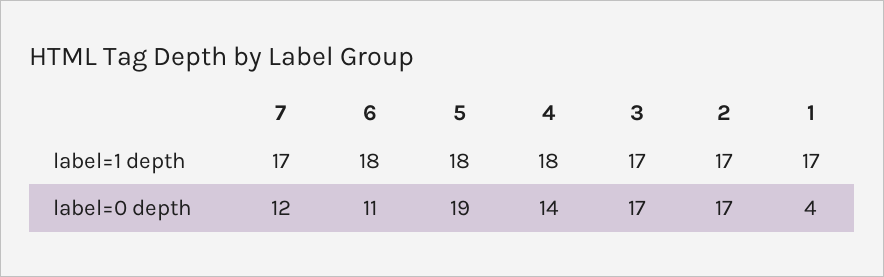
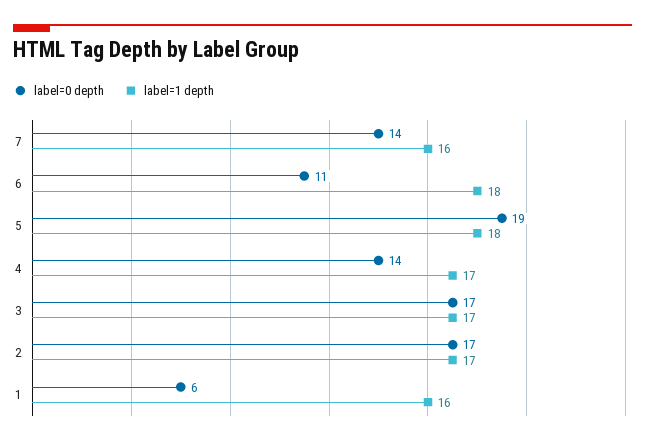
label=1 depth, 7: 17 -> 16
label=1 depth, 4: 18 -> 17
label=1 depth, 1: 17 -> 16
label=0 depth, 7: 12 -> 14
label=0 depth, 1: 4 -> 6

